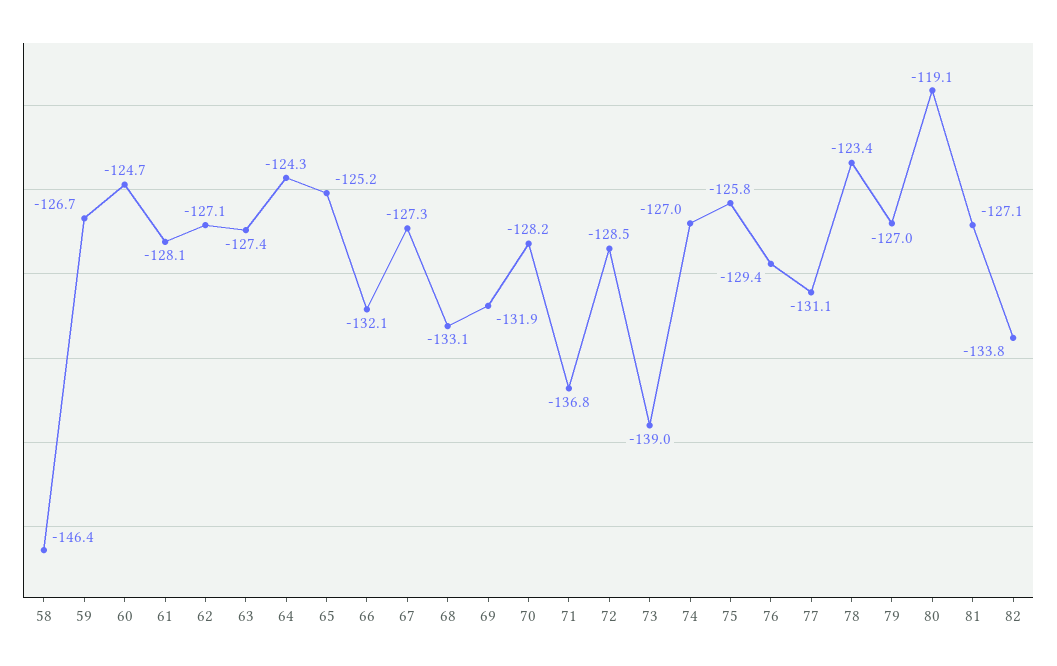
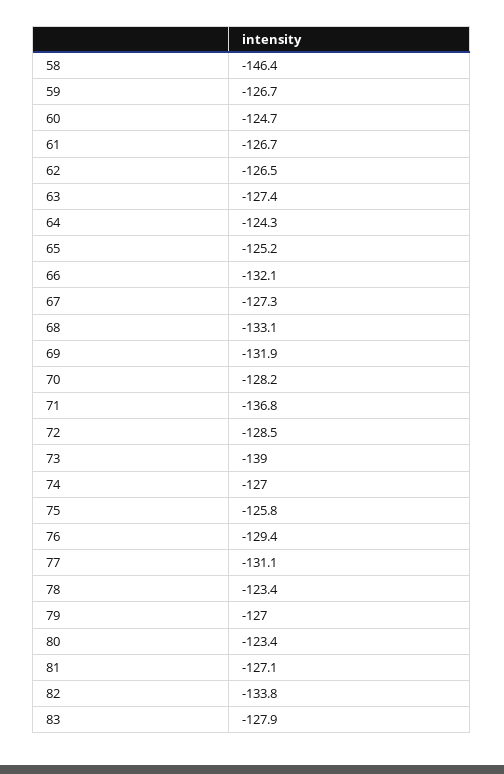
61: -128.1 -> -126.7
62: -127.1 -> -126.5
80: -119.1 -> -123.4
83: none -> -127.9

